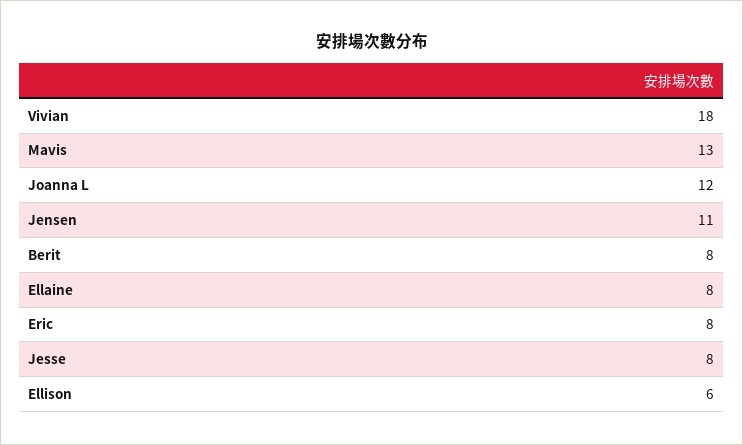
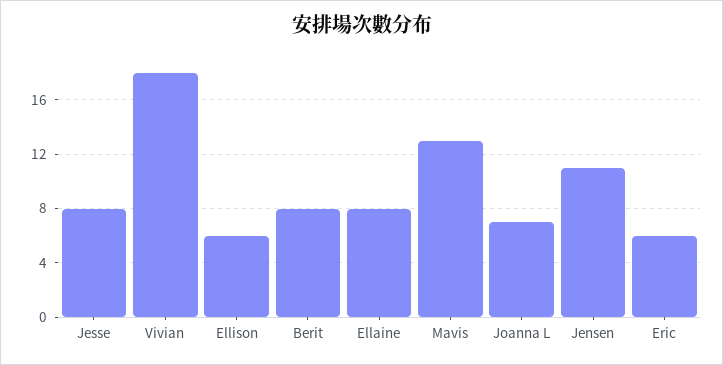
Joanna L: 12 -> 7
Eric: 8 -> 6

